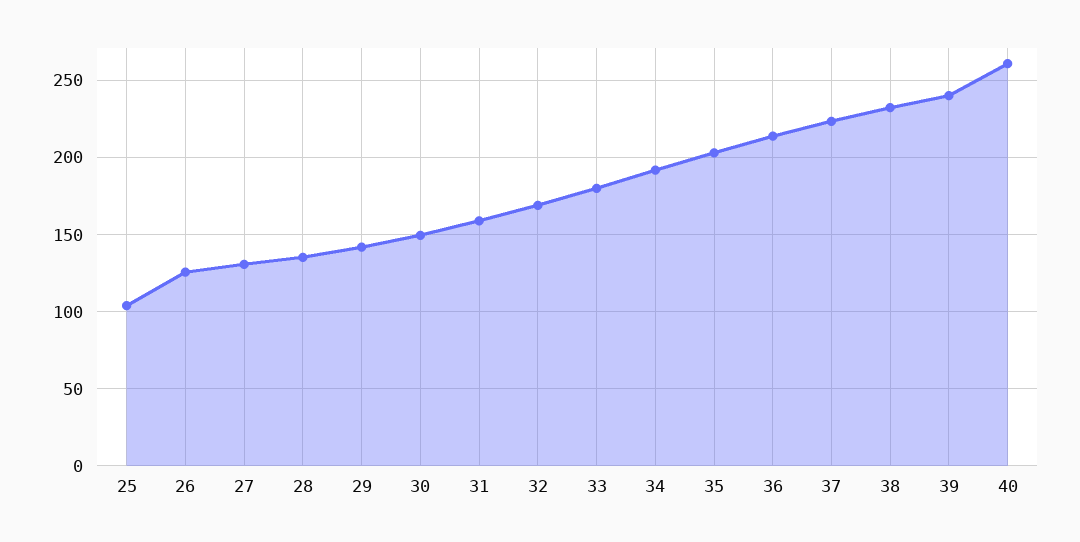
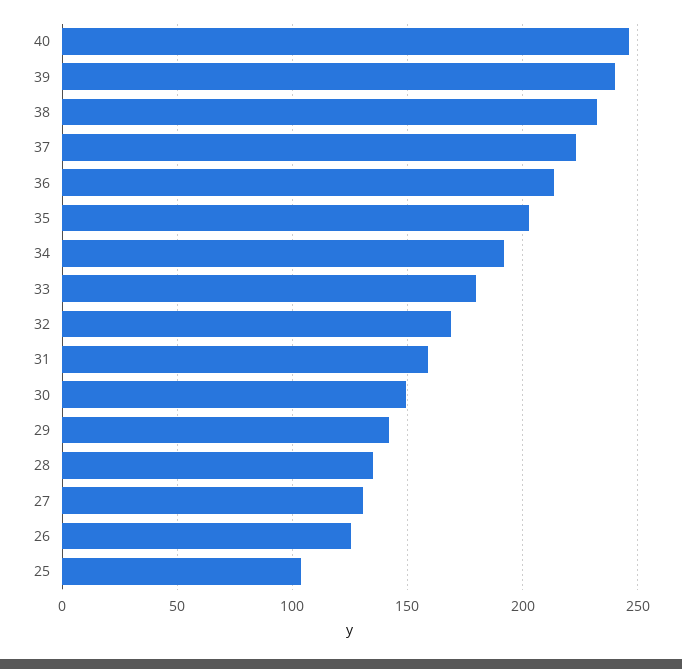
40: 260 -> 245

